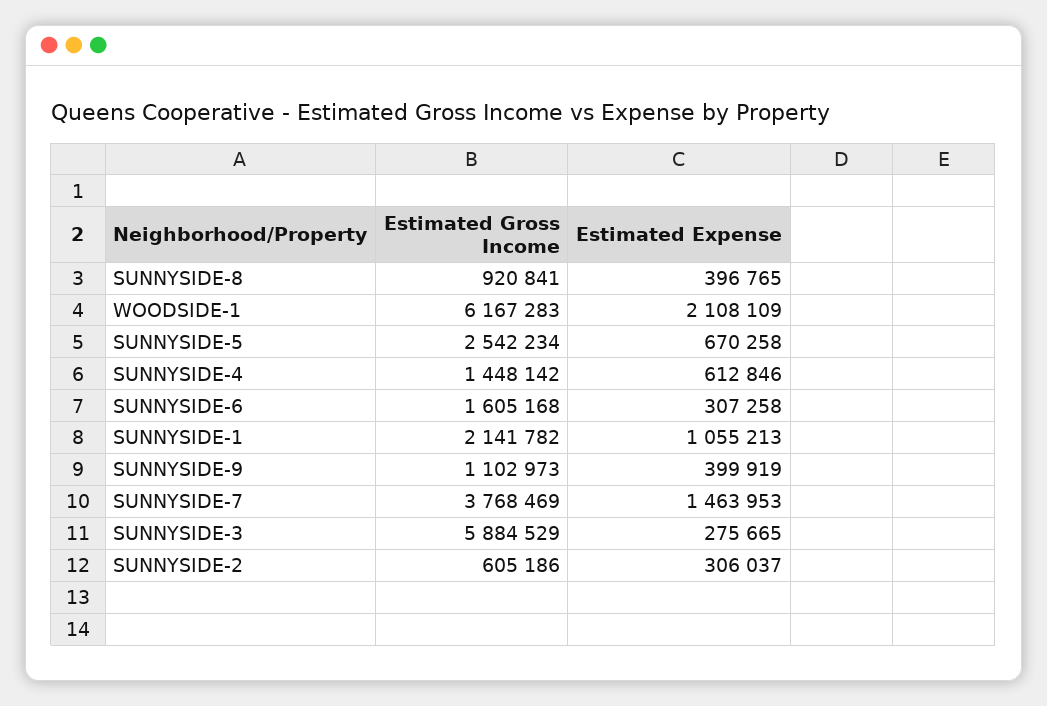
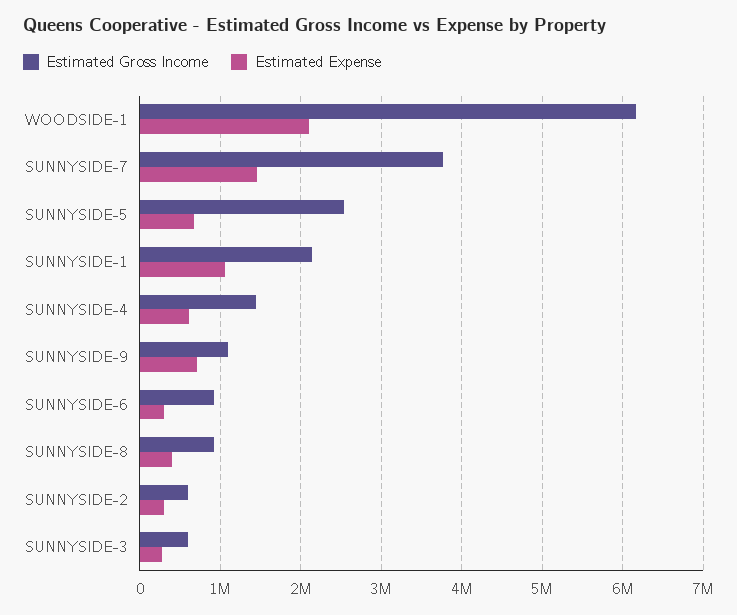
Estimated Gross Income, SUNNYSIDE-6: 1605168 -> 900000
Estimated Expense, SUNNYSIDE-9: 399919 -> 700000
Estimated Gross Income, SUNNYSIDE-3: 5884529 -> 600000

